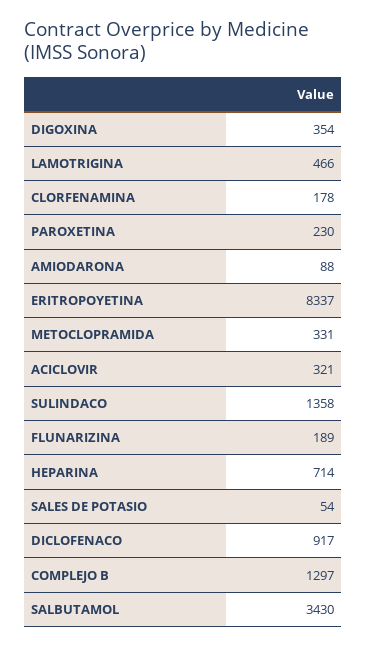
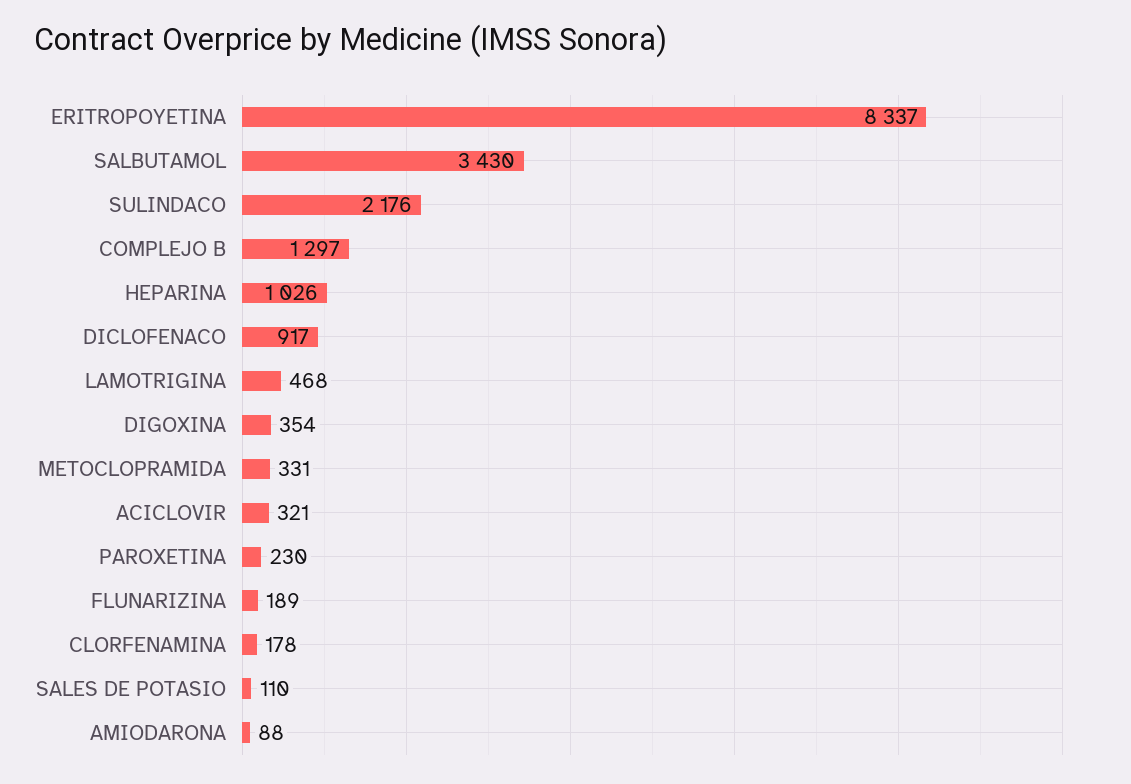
LAMOTRIGINA: 466 -> 468
SULINDACO: 1358 -> 2176
HEPARINA: 714 -> 1026
SALES DE POTASIO: 54 -> 110

